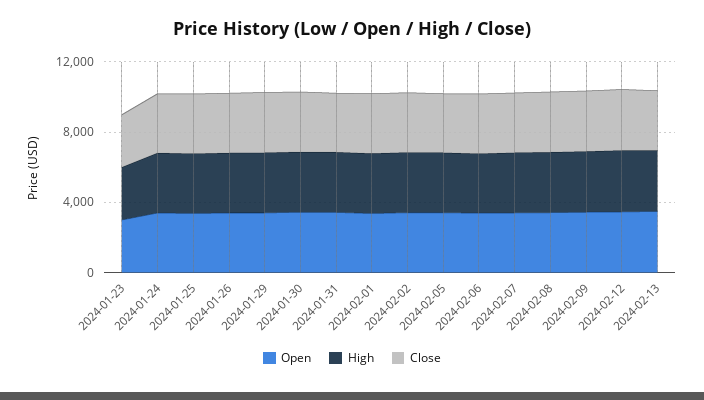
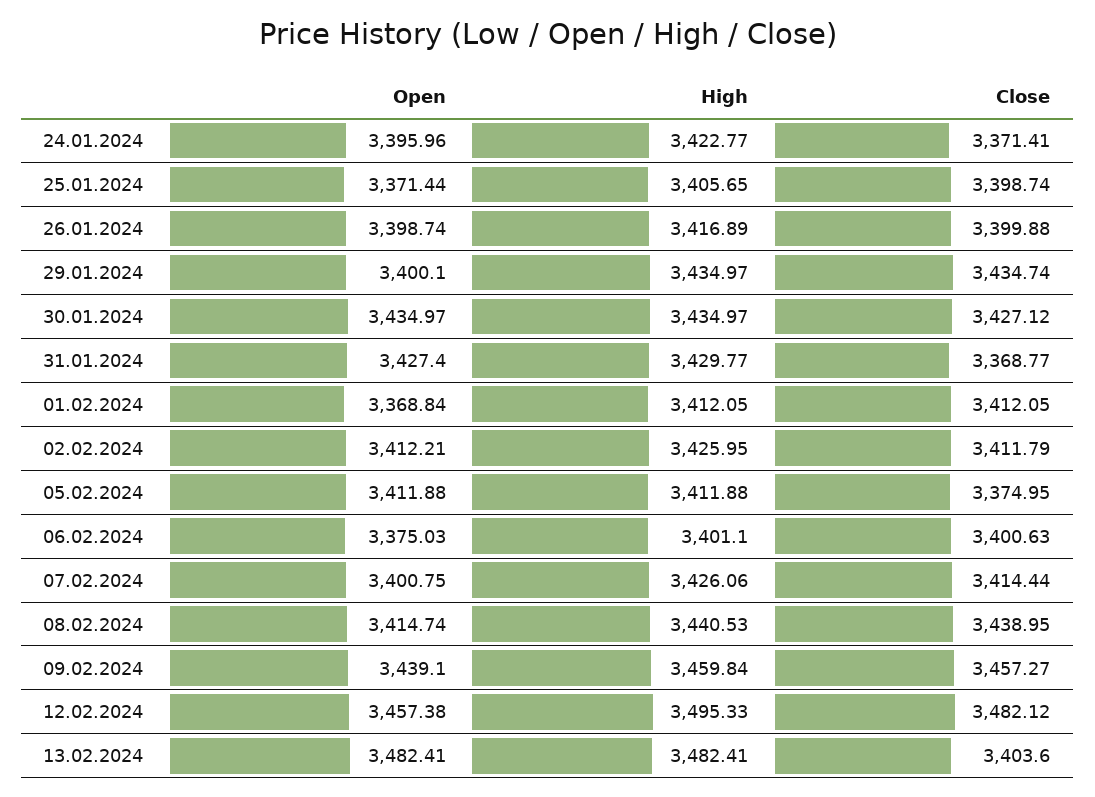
Open, 2024-01-23: 3000 -> none
High, 2024-01-23: 3000 -> none
Close, 2024-01-23: 3000 -> none

